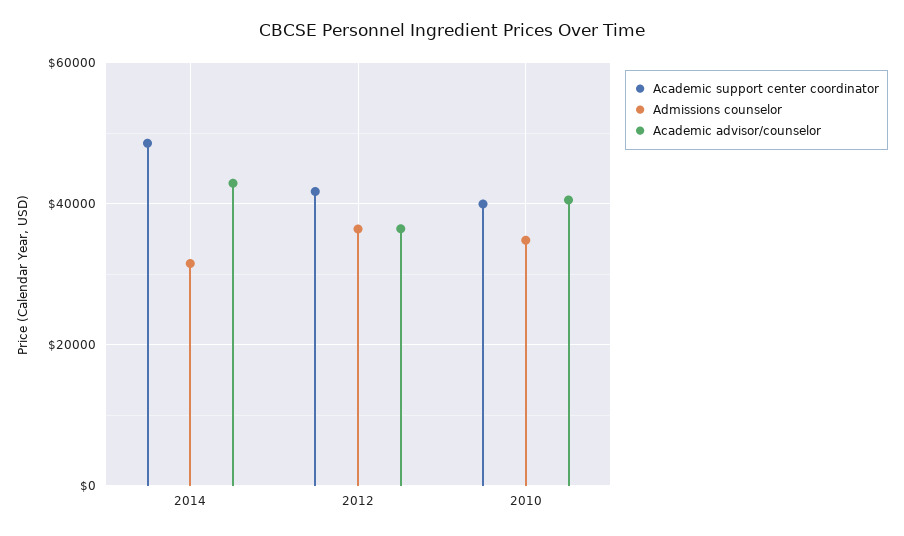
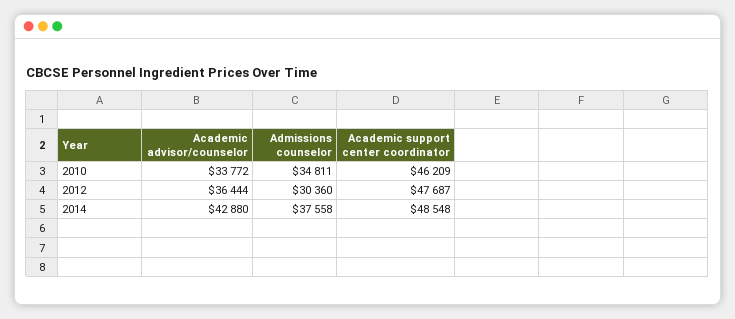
Admissions counselor, 2014: 32000 -> 37558
Academic support center coordinator, 2012: 42000 -> 47687
Admissions counselor, 2012: 36000 -> 30360
Academic support center coordinator, 2010: 40000 -> 46209
Academic advisor/counselor, 2010: 40000 -> 33772

